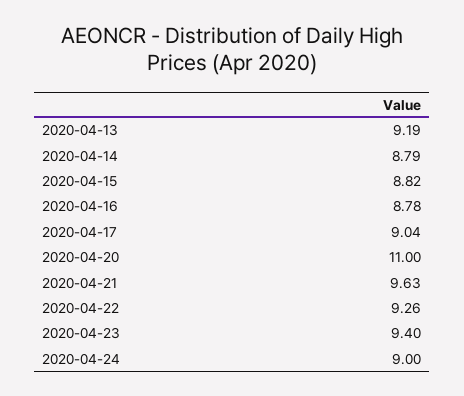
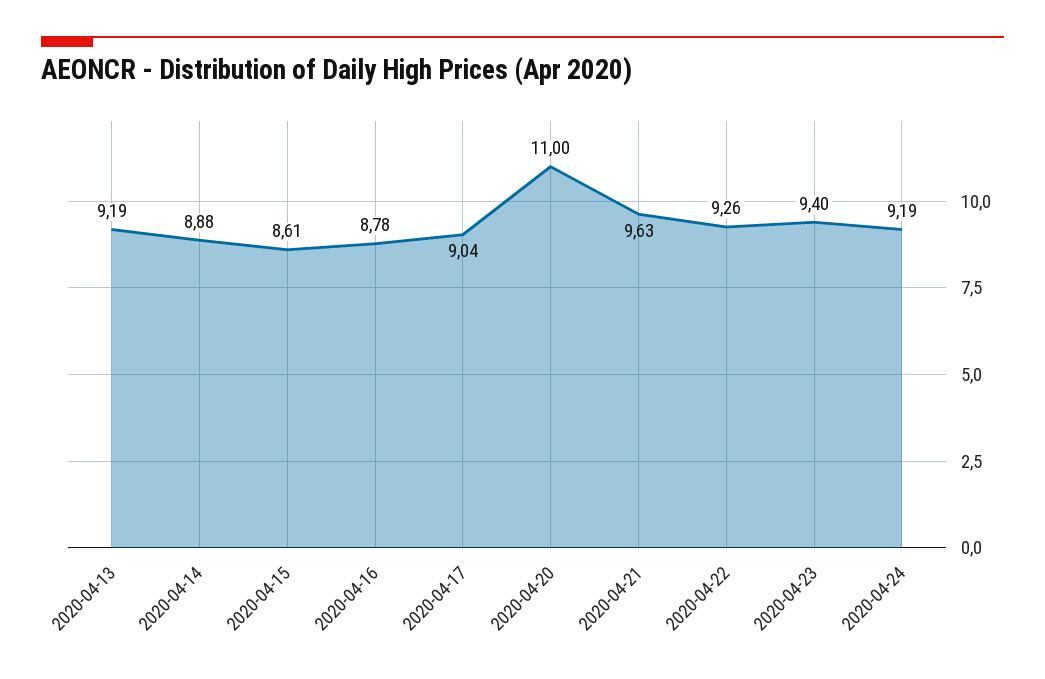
2020-04-14: 8.79 -> 8.88
2020-04-15: 8.82 -> 8.61
2020-04-24: 9 -> 9.19

